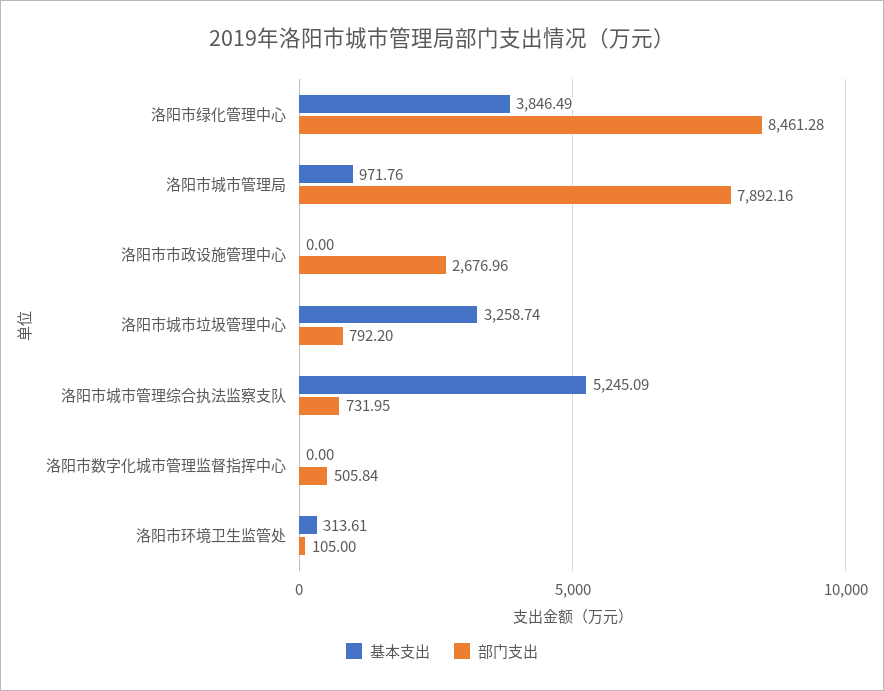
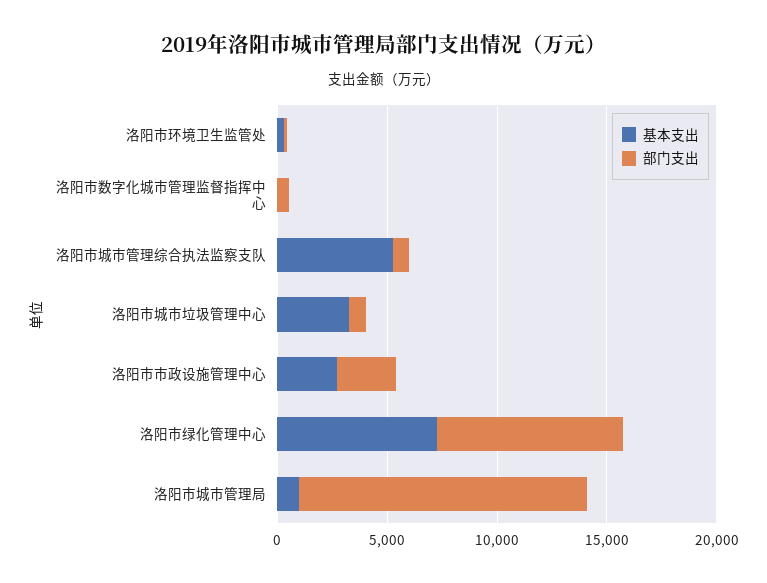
基本支出, 洛阳市绿化管理中心: 3846.49 -> 7000
部门支出, 洛阳市城市管理局: 7892.16 -> 13000
基本支出, 洛阳市市政设施管理中心: 0 -> 3000

